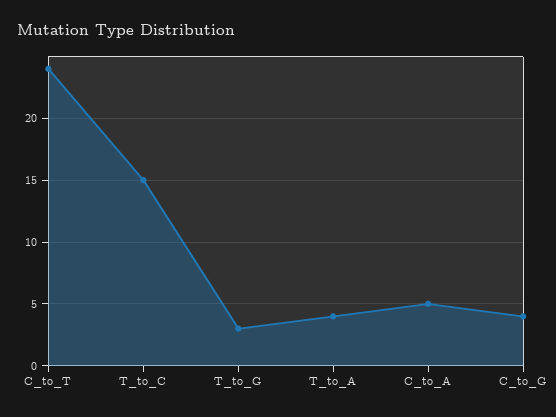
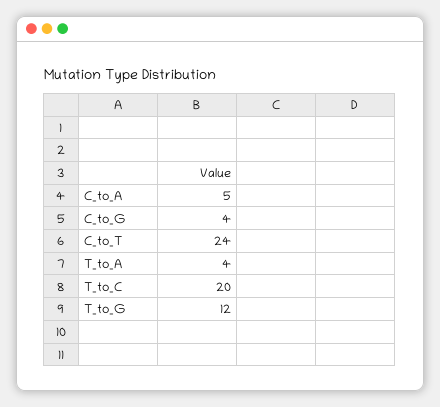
T_to_C: 15 -> 20
T_to_G: 3 -> 12

